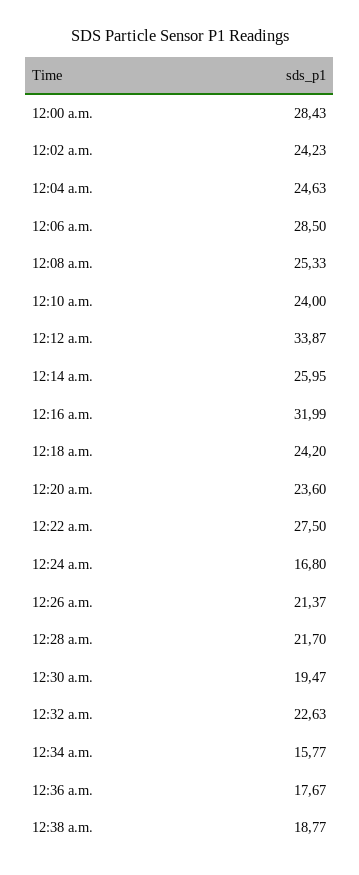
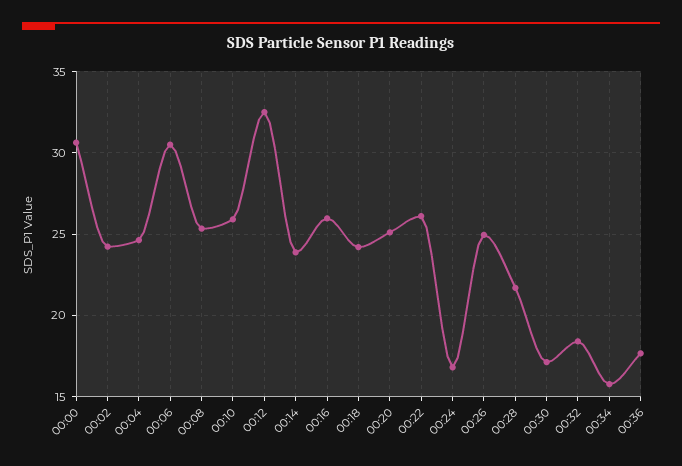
12:00 a.m.: 28.43 -> 30.5
12:06 a.m.: 28.5 -> 30.5
12:10 a.m.: 24 -> 26
12:12 a.m.: 33.87 -> 32.5
12:14 a.m.: 25.95 -> 24
12:16 a.m.: 31.99 -> 26
12:20 a.m.: 23.6 -> 25
12:22 a.m.: 27.5 -> 26
12:26 a.m.: 21.37 -> 25
12:30 a.m.: 19.47 -> 17
12:32 a.m.: 22.63 -> 18.5
12:38 a.m.: 18.77 -> none

